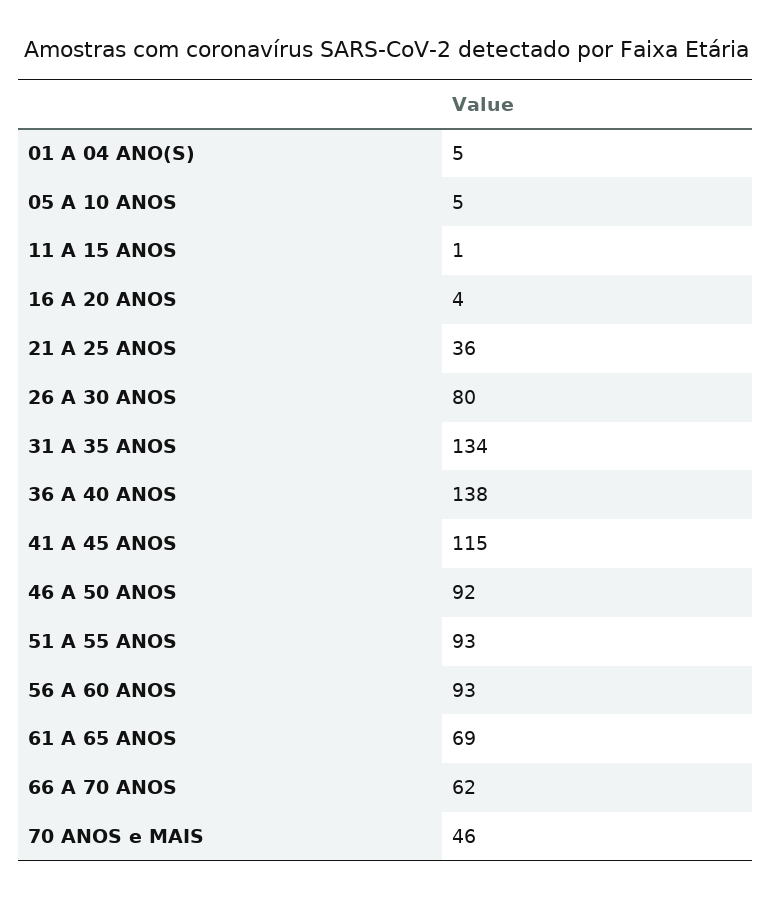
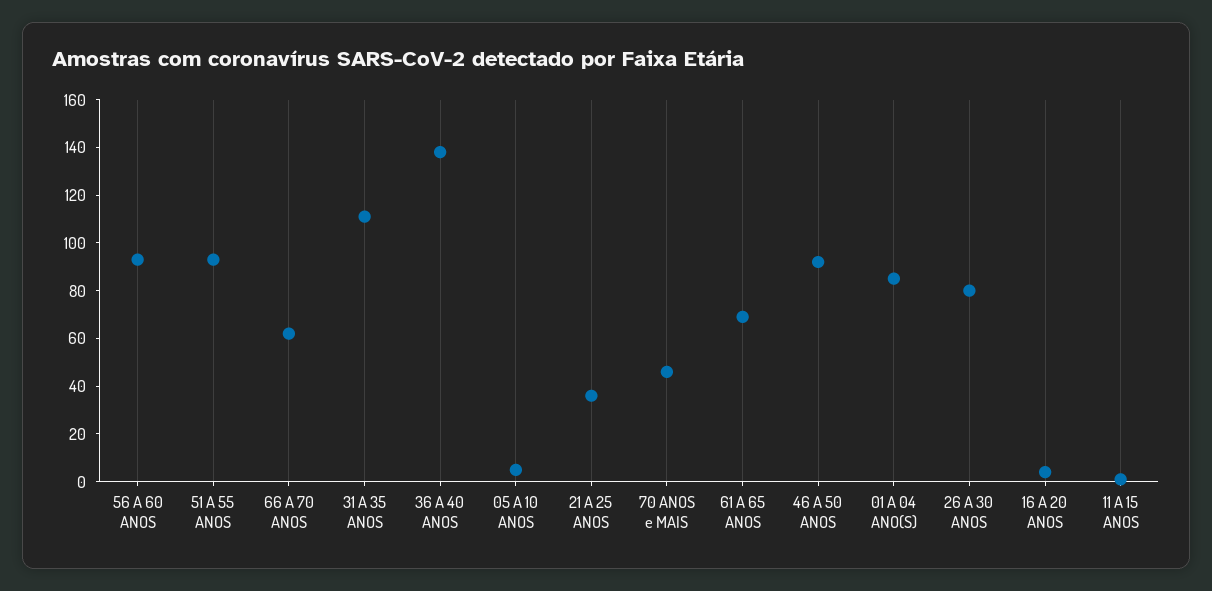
01 A 04 ANO(S): 5 -> 85
31 A 35 ANOS: 134 -> 110
41 A 45 ANOS: 115 -> none

